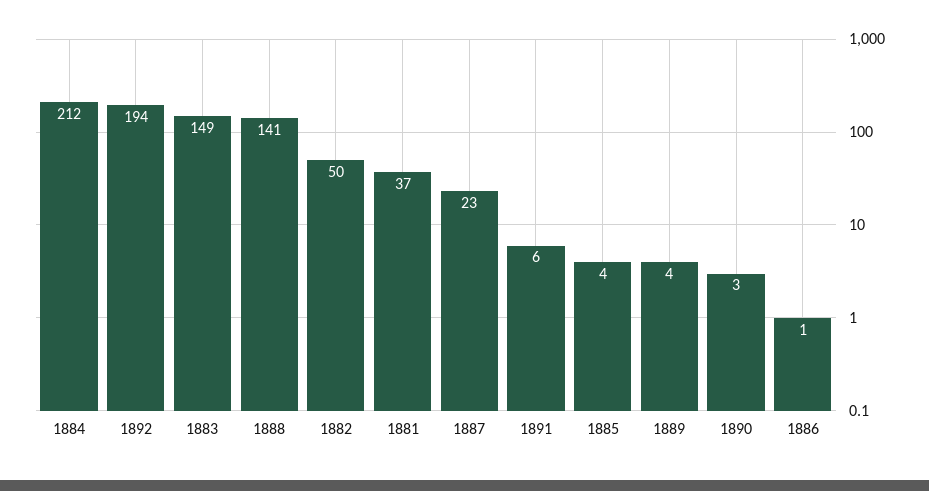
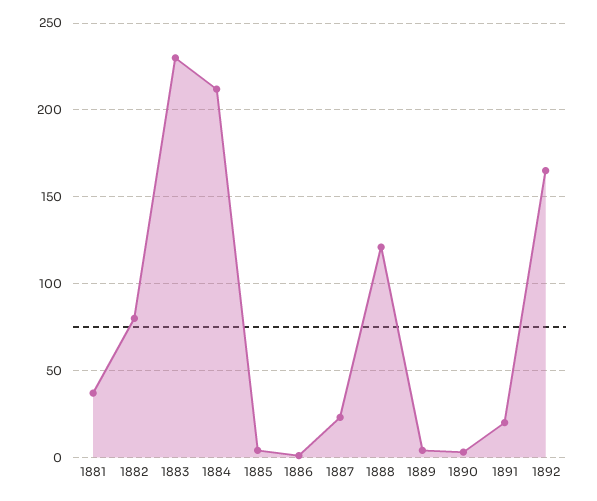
1892: 194 -> 165
1883: 149 -> 230
1888: 141 -> 120
1882: 50 -> 80
1891: 6 -> 20

